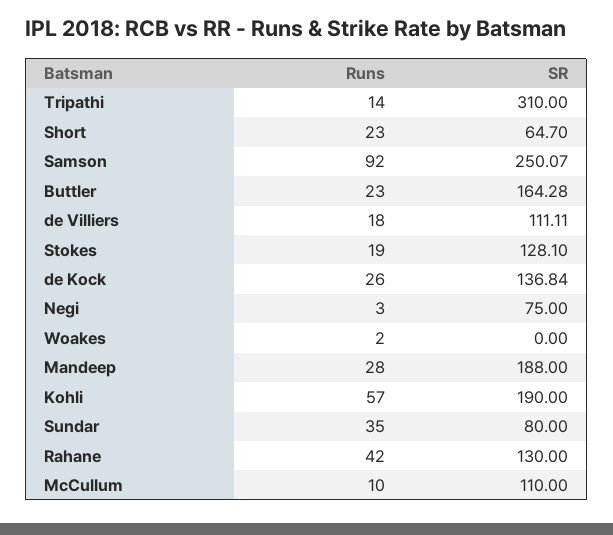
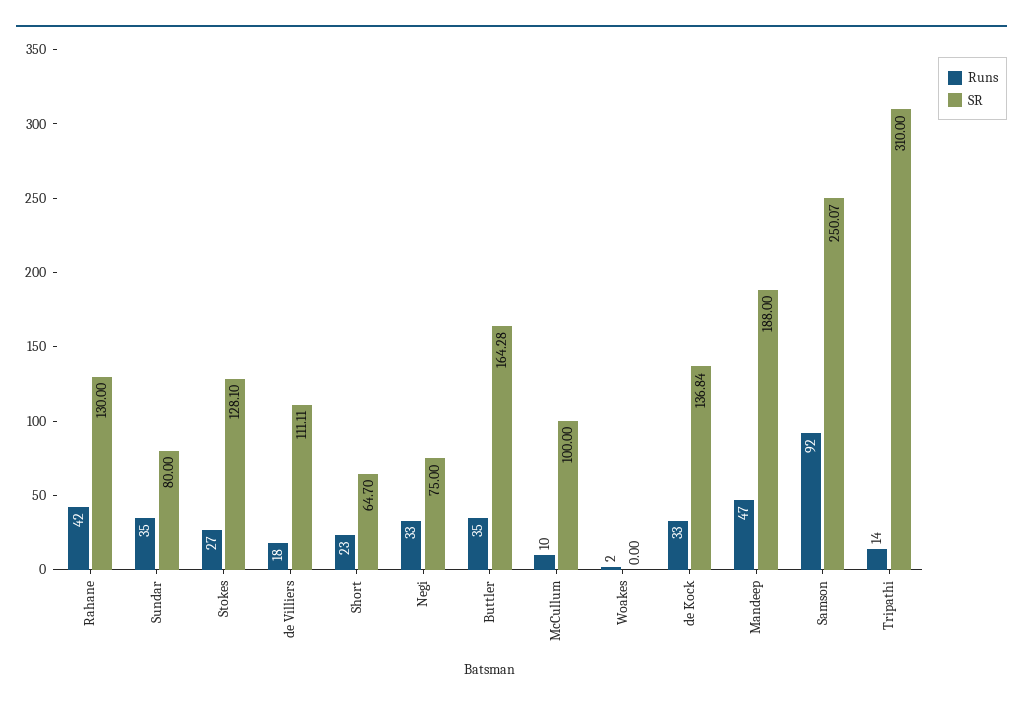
Runs, Buttler: 23 -> 35
Runs, Stokes: 19 -> 27
Runs, de Kock: 26 -> 33
Runs, Negi: 3 -> 33
Runs, Mandeep: 28 -> 47
Runs, Kohli: 57 -> none
SR, Kohli: 190 -> none
SR, McCullum: 110 -> 100

